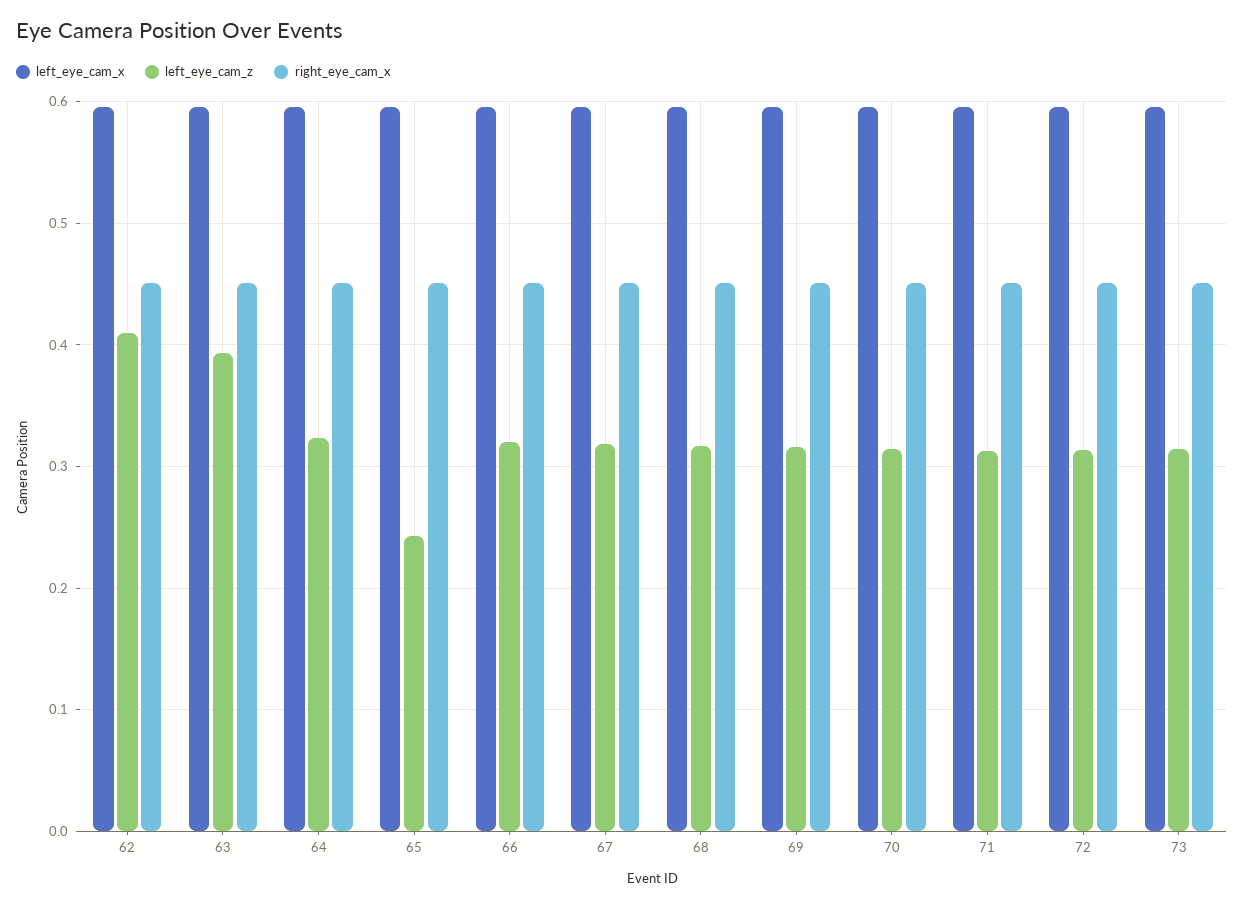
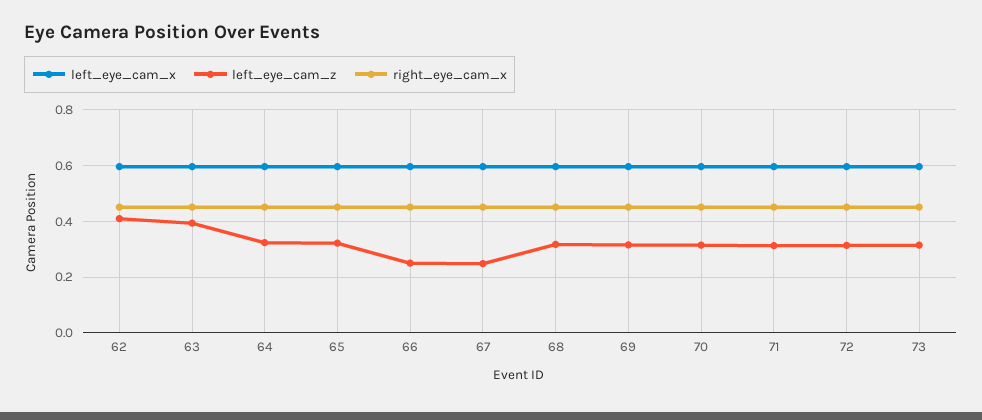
left_eye_cam_z, 65: 0.24 -> 0.325
left_eye_cam_z, 66: 0.32 -> 0.25
left_eye_cam_z, 67: 0.32 -> 0.25

